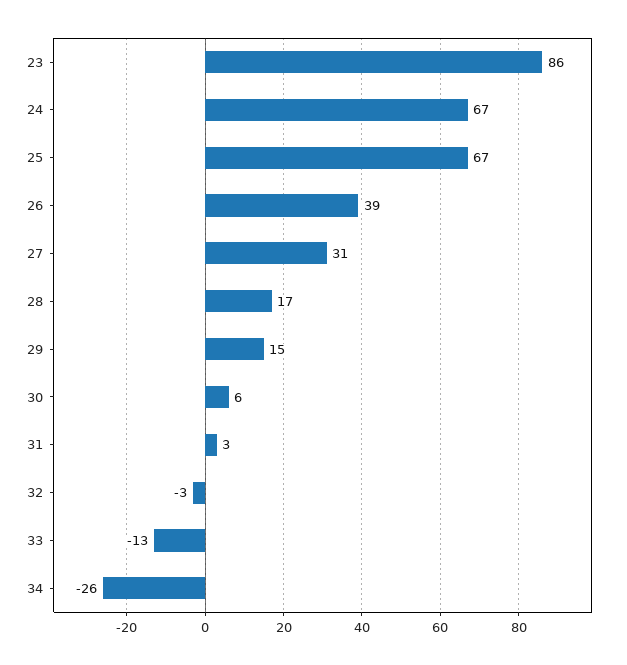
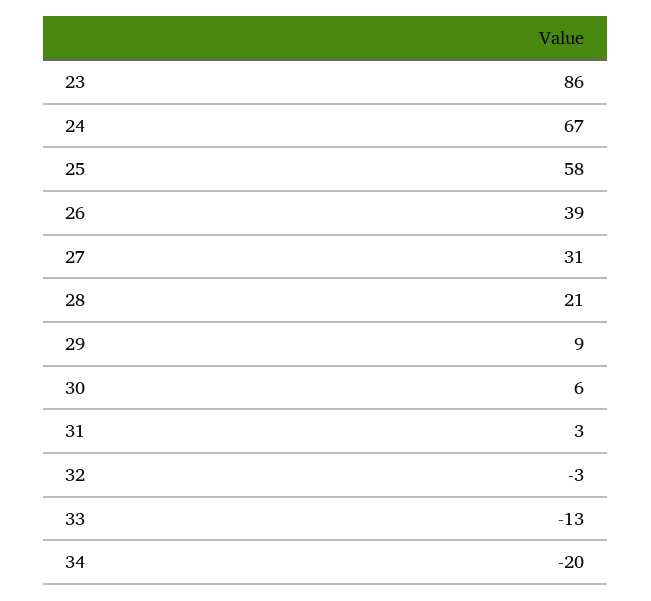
25: 67 -> 58
28: 17 -> 21
29: 15 -> 9
34: -26 -> -20

